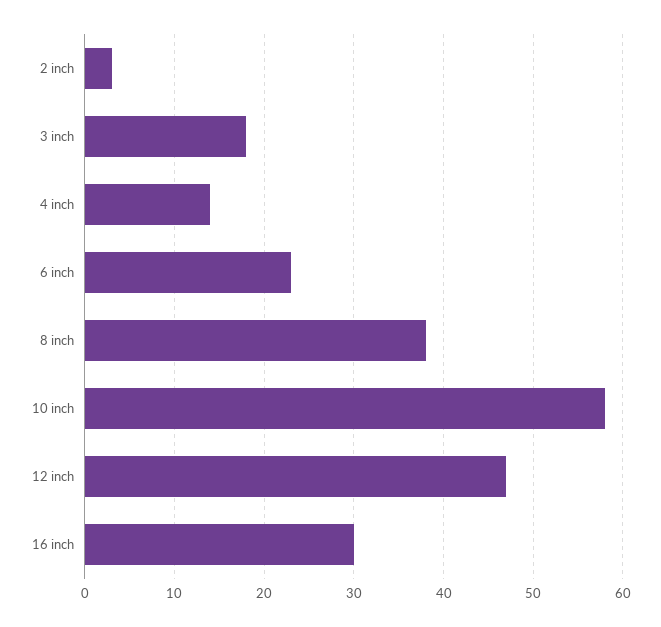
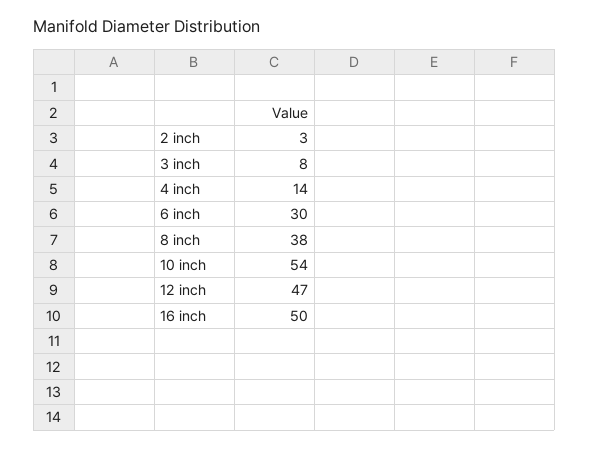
3 inch: 18 -> 8
6 inch: 23 -> 30
10 inch: 58 -> 54
16 inch: 30 -> 50

